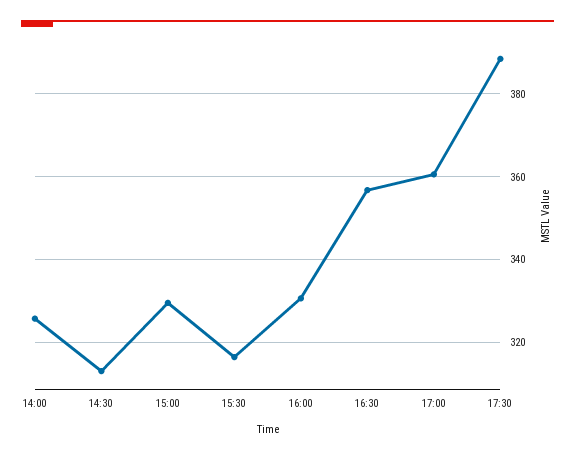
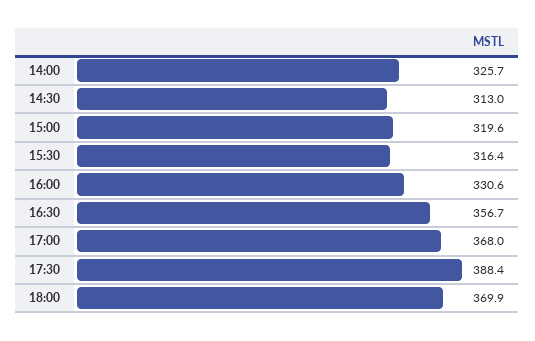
15:00: 330 -> 319.6
17:00: 360 -> 368
18:00: none -> 369.9

